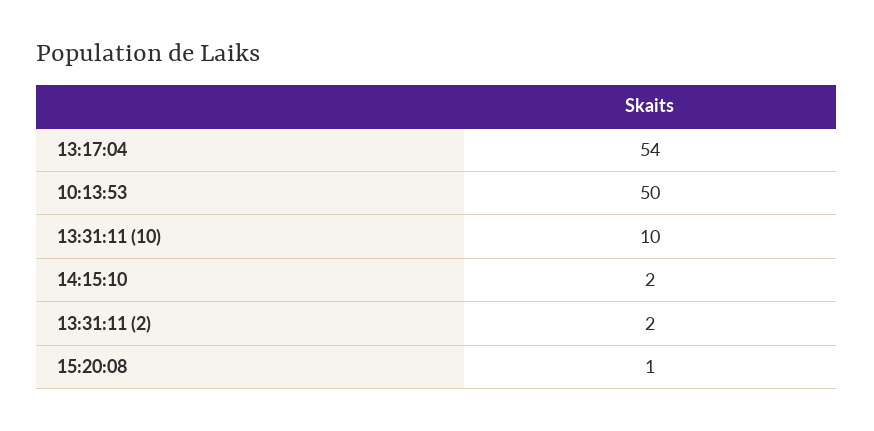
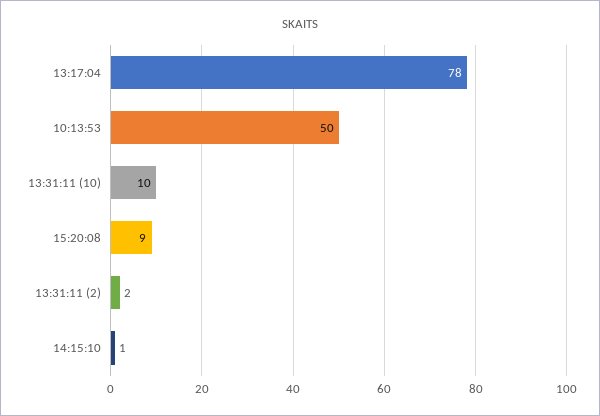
13:17:04: 54 -> 78
14:15:10: 2 -> 1
15:20:08: 1 -> 9

